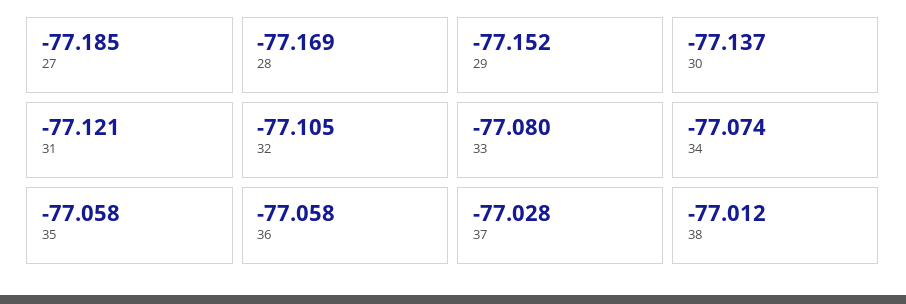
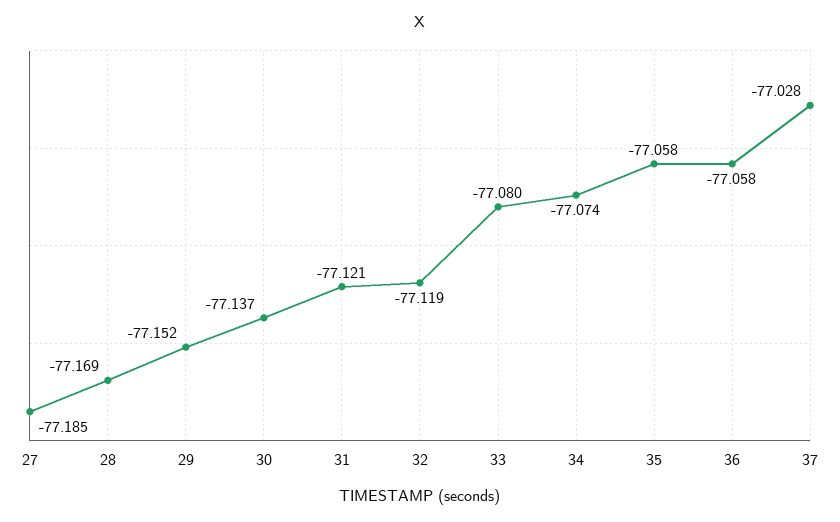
32: -77.105 -> -77.119
38: -77.012 -> none

